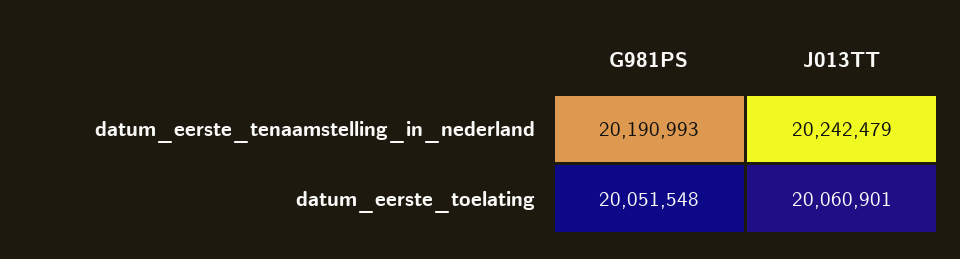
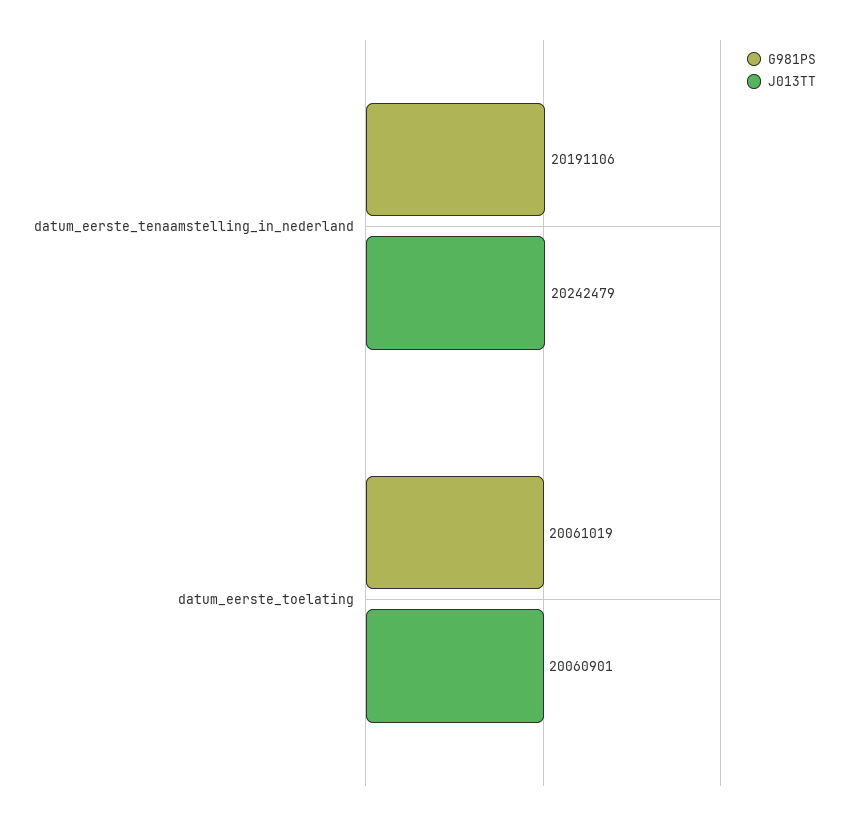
G981PS, datum_eerste_tenaamstelling_in_nederland: 20190993 -> 20191106
G981PS, datum_eerste_toelating: 20051548 -> 20061019

